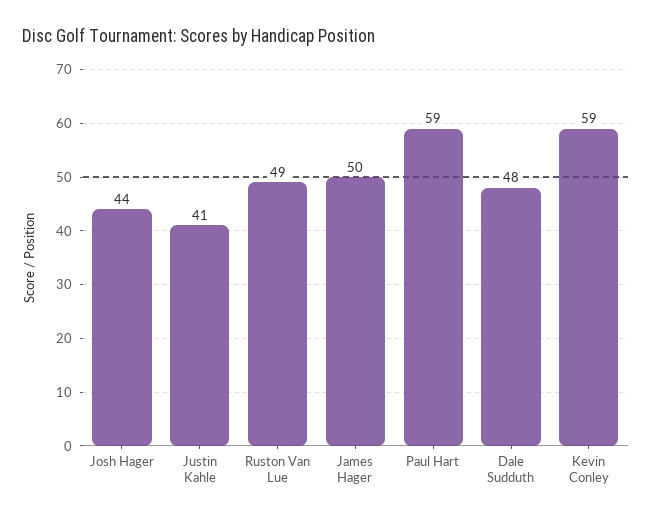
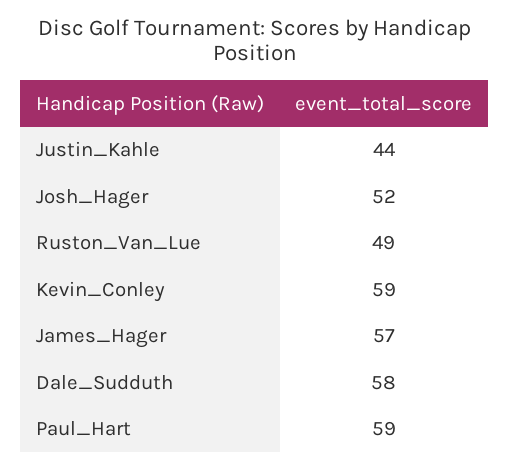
Josh Hager: 44 -> 52
Justin Kahle: 41 -> 44
James Hager: 50 -> 57
Dale Sudduth: 48 -> 58

